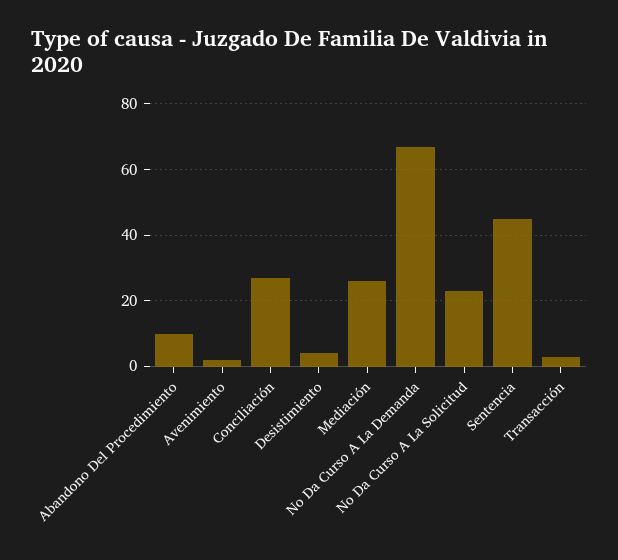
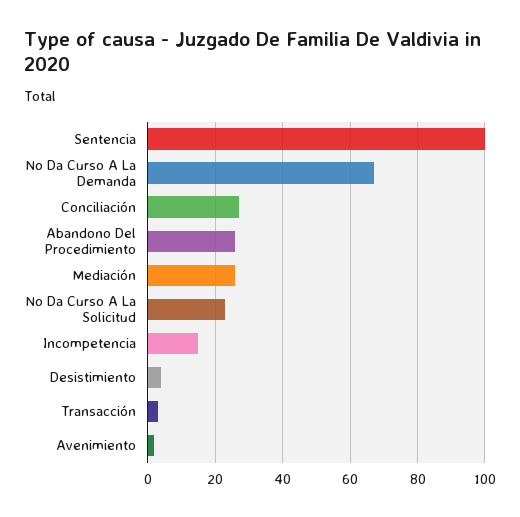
Abandono Del Procedimiento: 10 -> 25
Sentencia: 45 -> 100
Incompetencia: none -> 15

